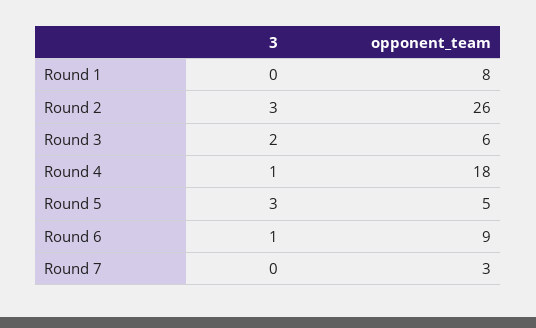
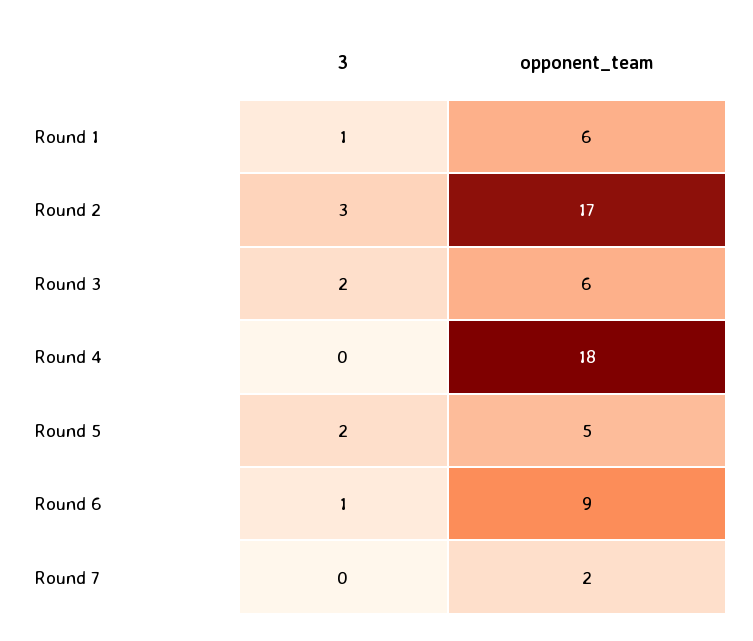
3, Round 1: 0 -> 1
opponent_team, Round 1: 8 -> 6
opponent_team, Round 2: 26 -> 17
3, Round 4: 1 -> 0
3, Round 5: 3 -> 2
opponent_team, Round 7: 3 -> 2

